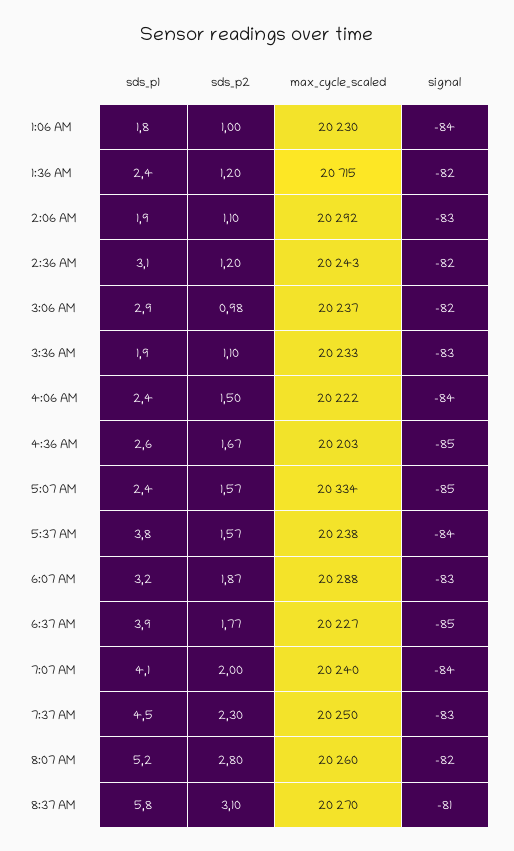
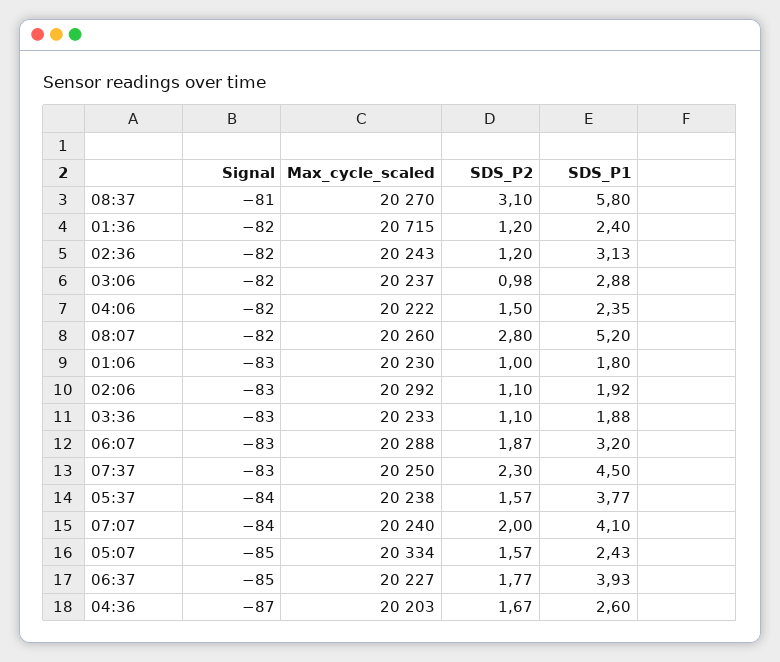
signal, 1:06 AM: -84 -> -83
signal, 4:06 AM: -84 -> -82
signal, 4:36 AM: -85 -> -87

